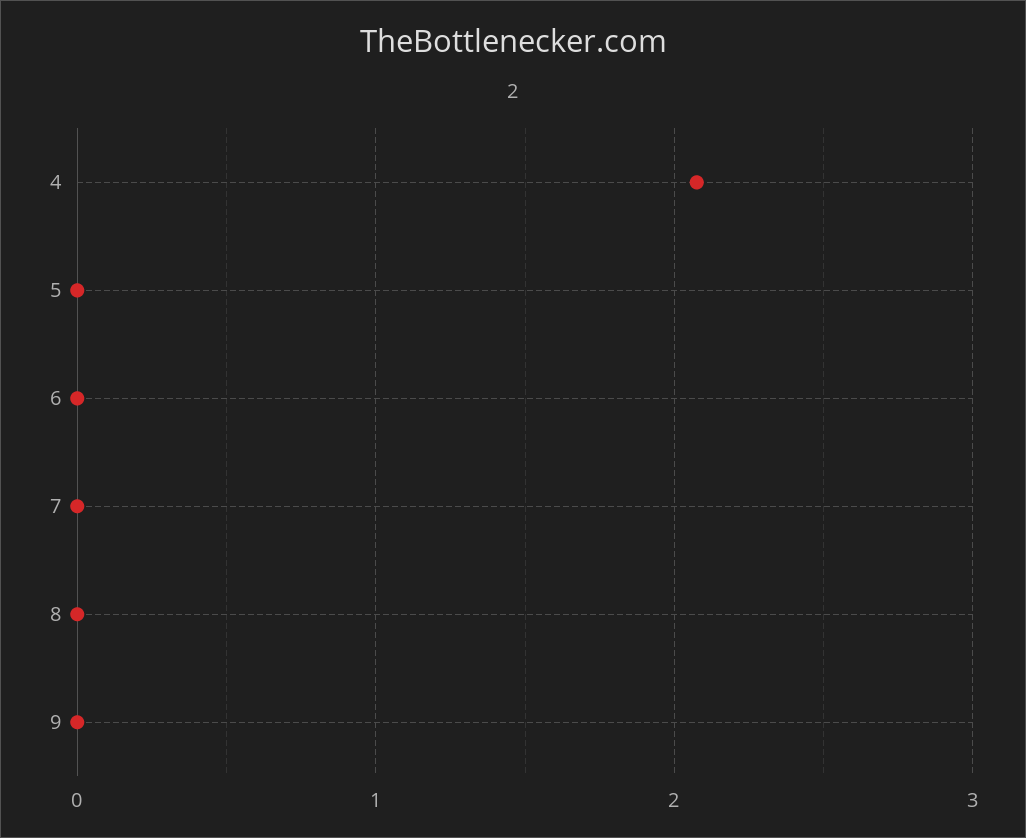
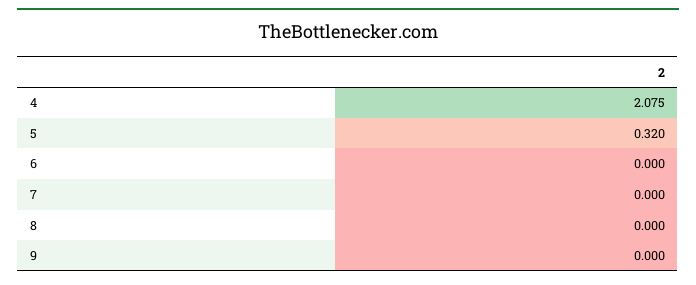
5: 0 -> 0.32

